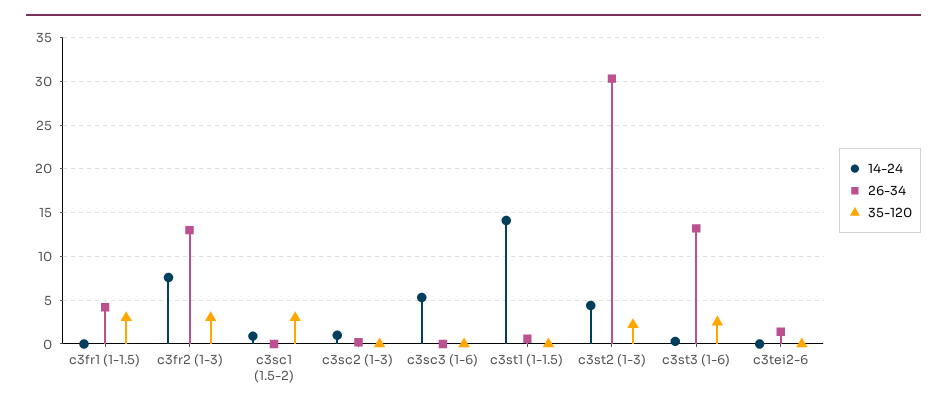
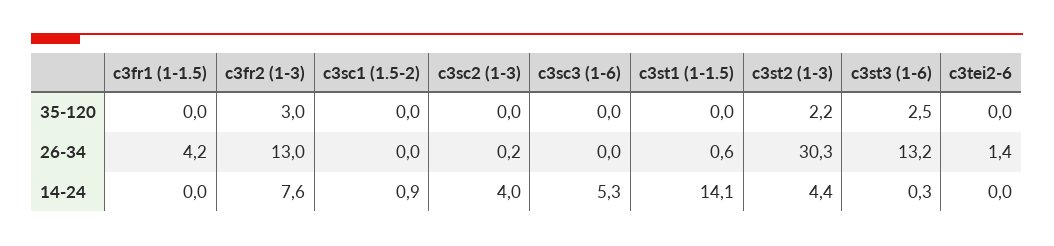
35-120, c3fr1 (1-1.5): 3 -> 0
35-120, c3sc1 (1.5-2): 3 -> 0
14-24, c3sc2 (1-3): 1 -> 4

